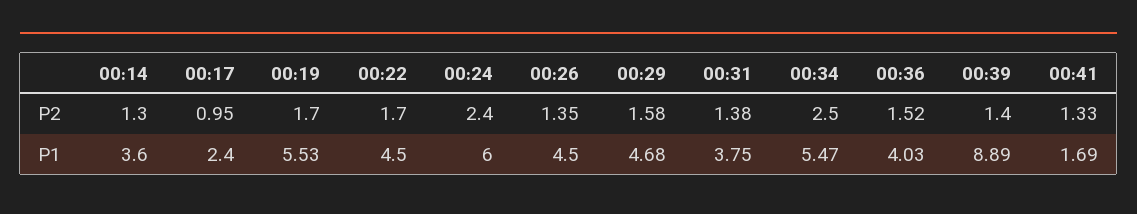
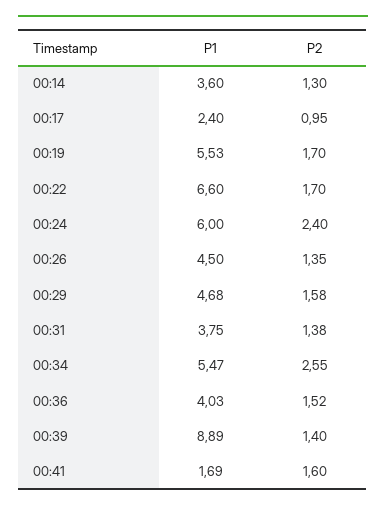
00:34, P2: 2.5 -> 2.55
00:41, P2: 1.33 -> 1.6
00:22, P1: 4.5 -> 6.6

